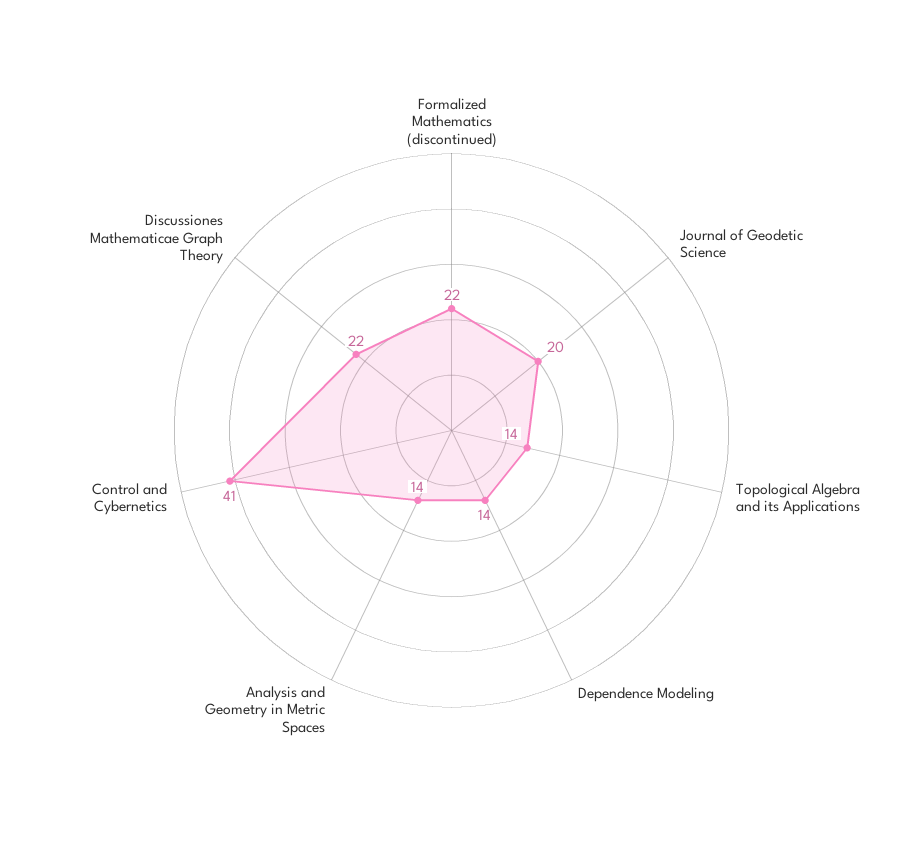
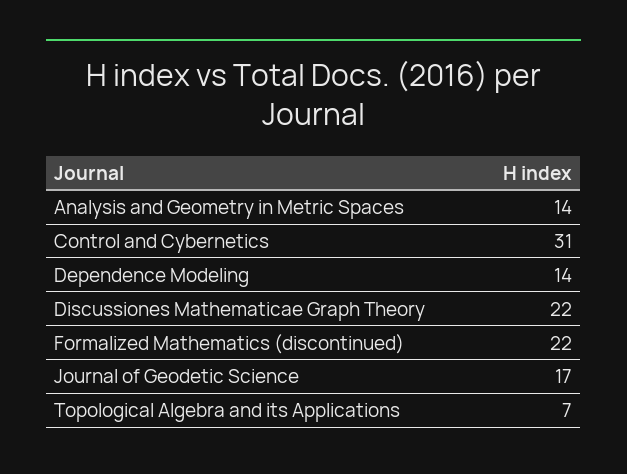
Journal of Geodetic Science: 20 -> 17
Topological Algebra and its Applications: 14 -> 7
Control and Cybernetics: 41 -> 31

